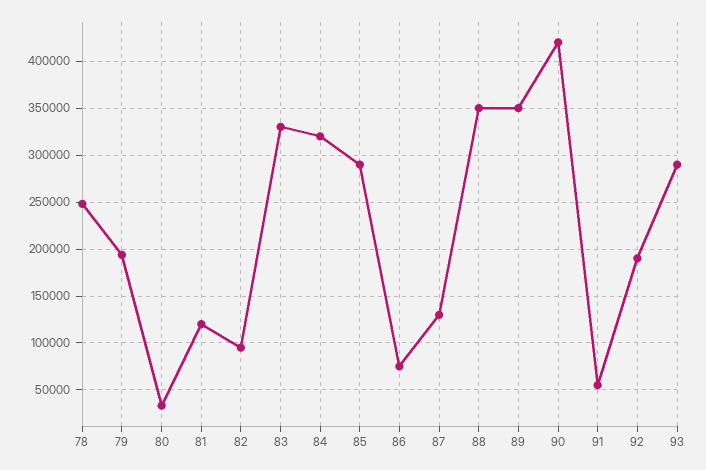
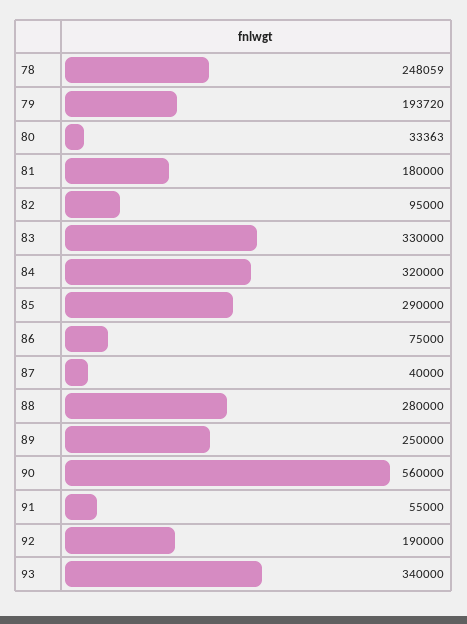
81: 120000 -> 180000
87: 130000 -> 40000
88: 350000 -> 280000
89: 350000 -> 250000
90: 420000 -> 560000
93: 290000 -> 340000

